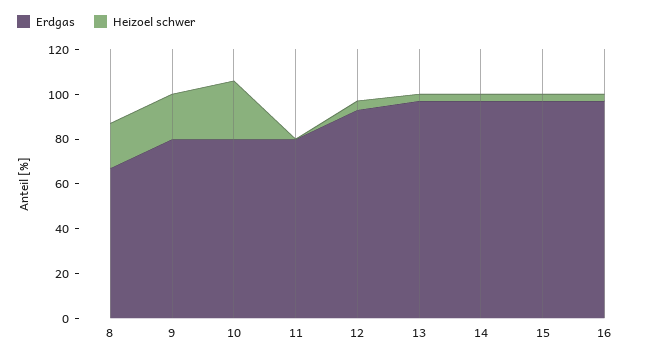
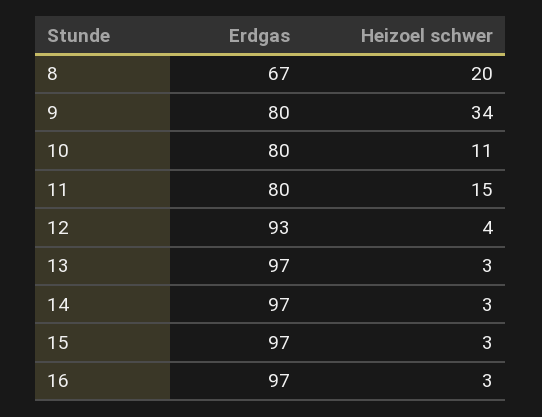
Heizoel schwer, 9: 20 -> 34
Heizoel schwer, 10: 25 -> 11
Heizoel schwer, 11: 0 -> 15

